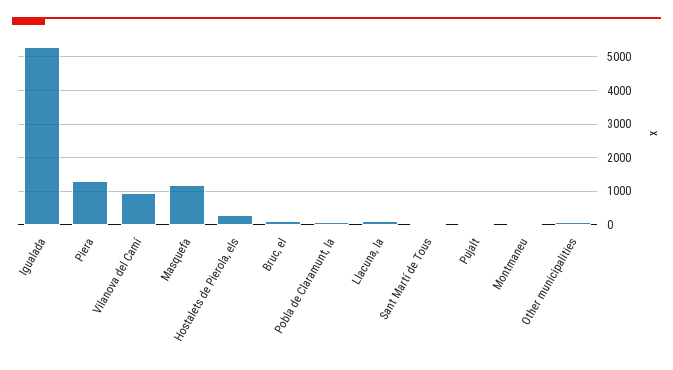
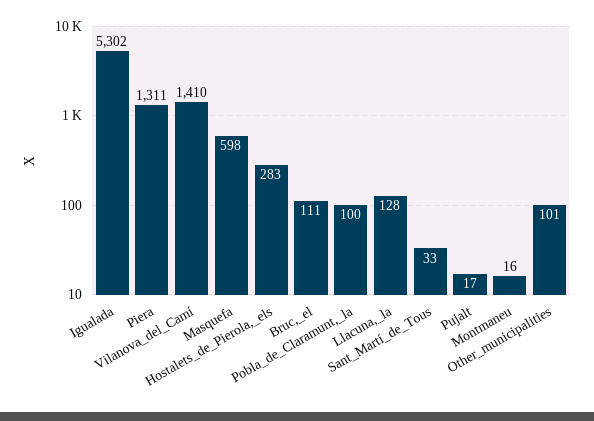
Vilanova del Camí: 1000 -> 1410
Masquefa: 1200 -> 598

